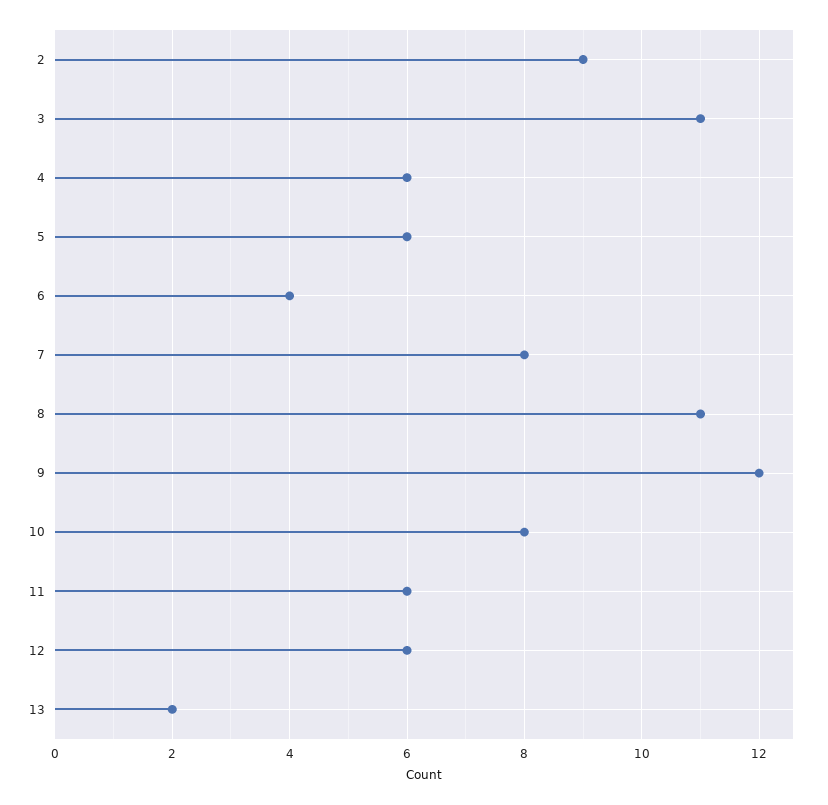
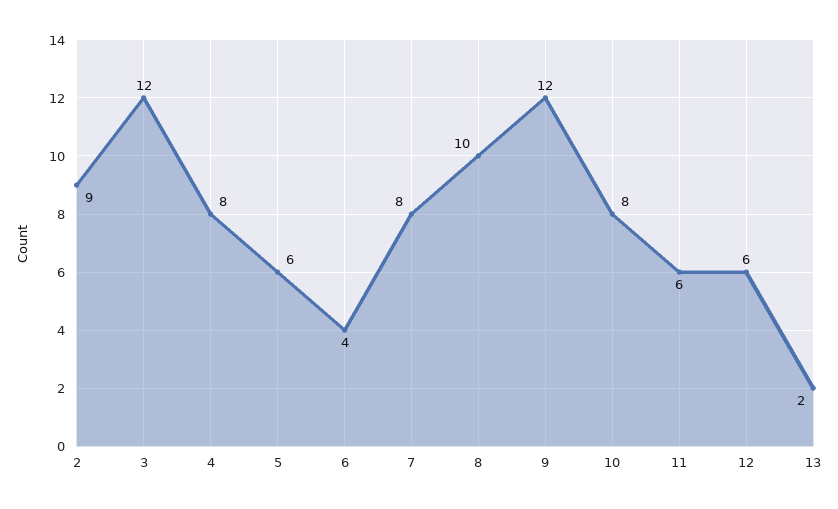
3: 11 -> 12
4: 6 -> 8
8: 11 -> 10

